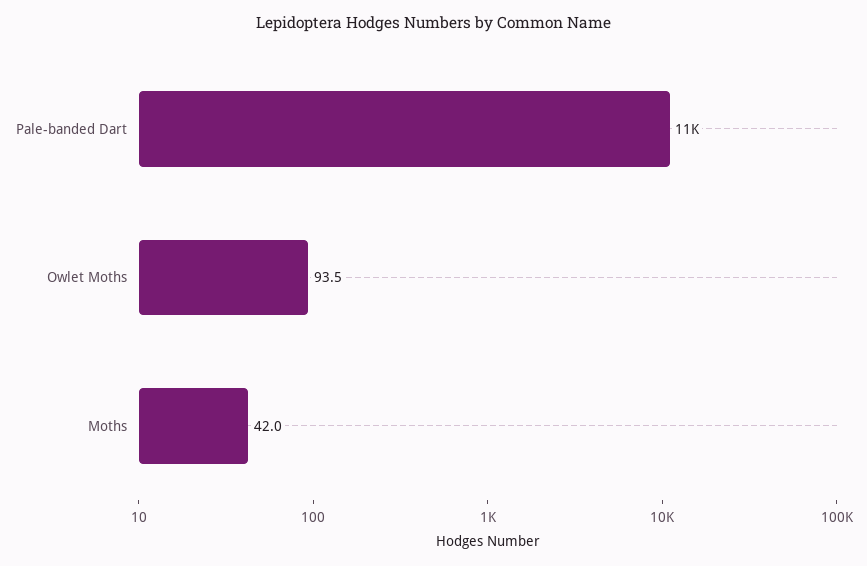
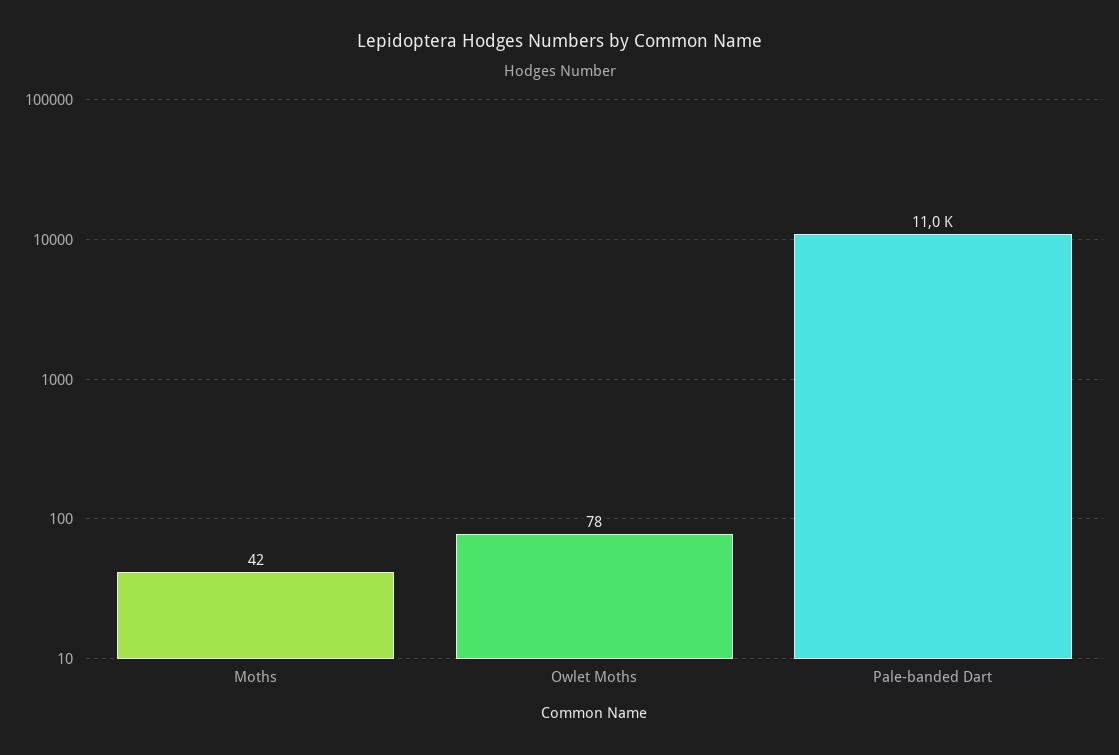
Owlet Moths: 93.5 -> 78

